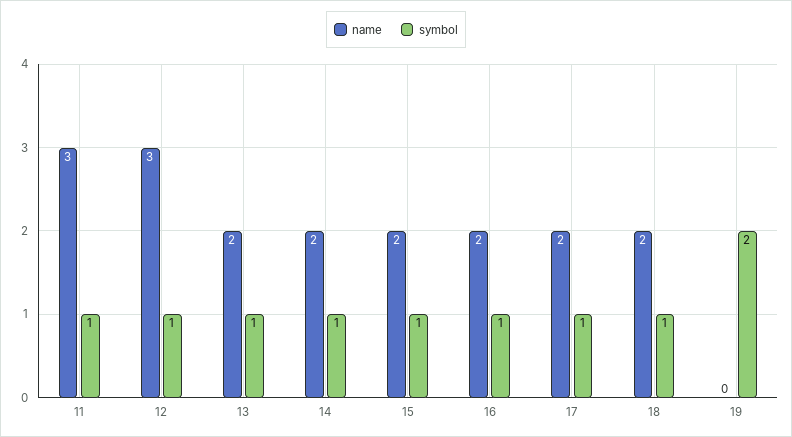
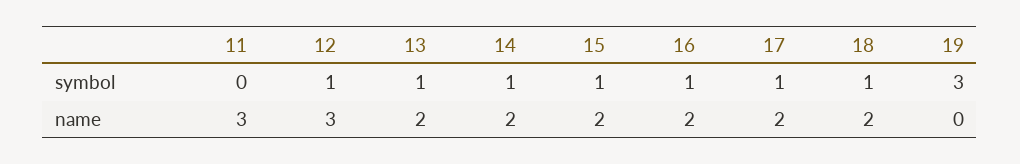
symbol, 11: 1 -> 0
symbol, 19: 2 -> 3

